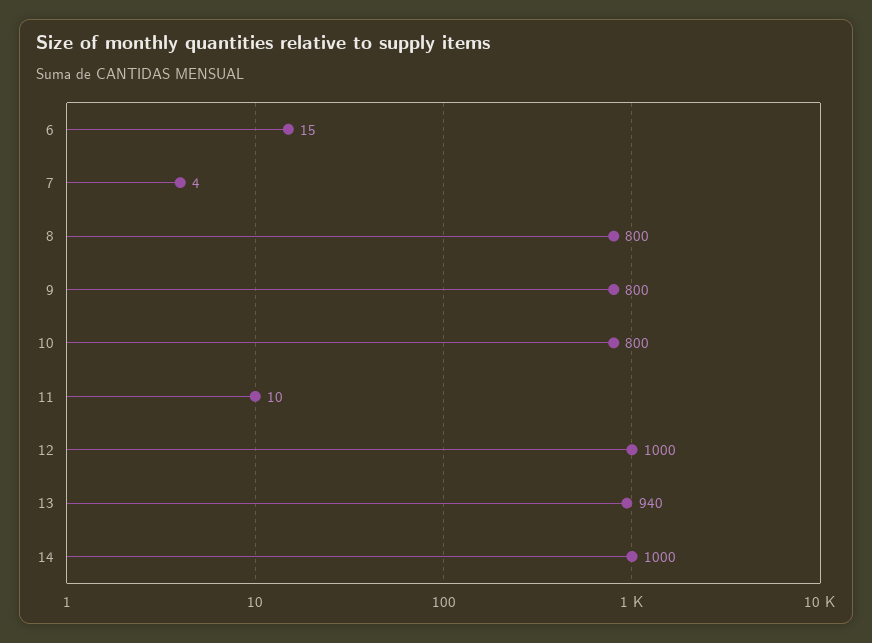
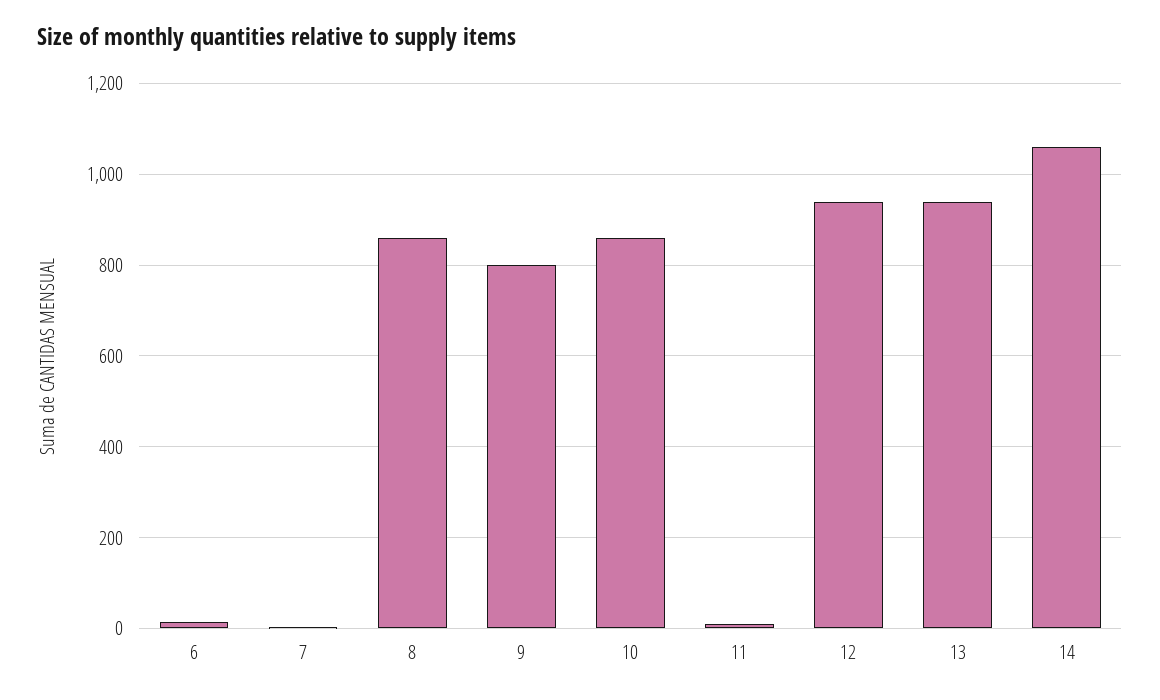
8: 800 -> 860
10: 800 -> 860
12: 1000 -> 940
14: 1000 -> 1060

